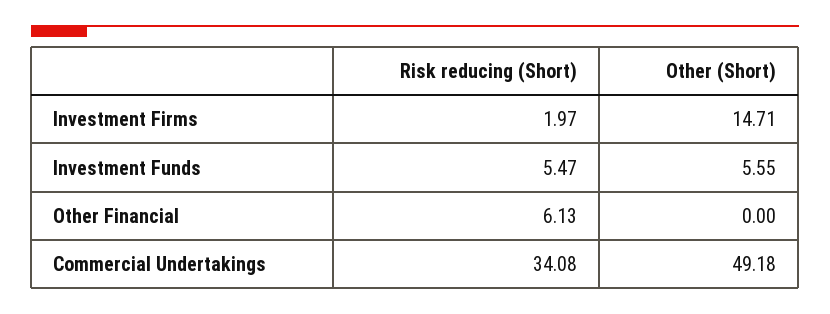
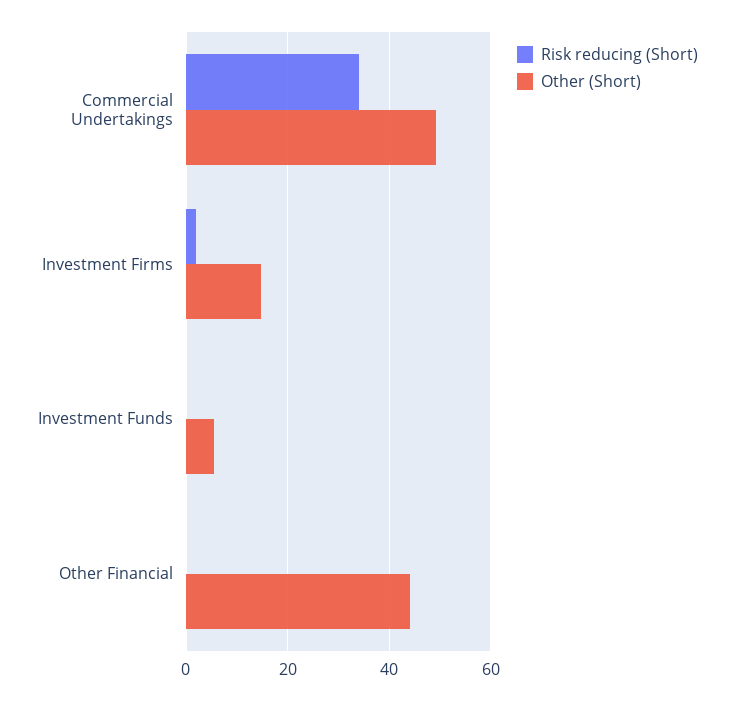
Risk reducing (Short), Investment Funds: 5.47 -> 0
Risk reducing (Short), Other Financial: 6.13 -> 0
Other (Short), Other Financial: 0 -> 44

